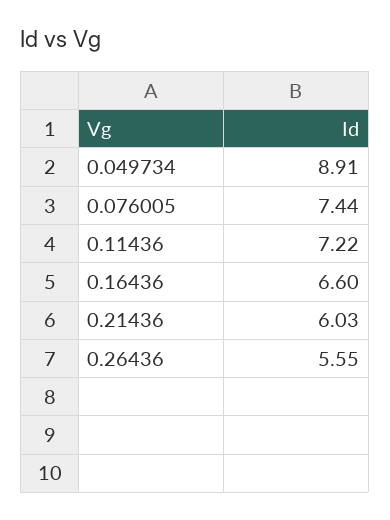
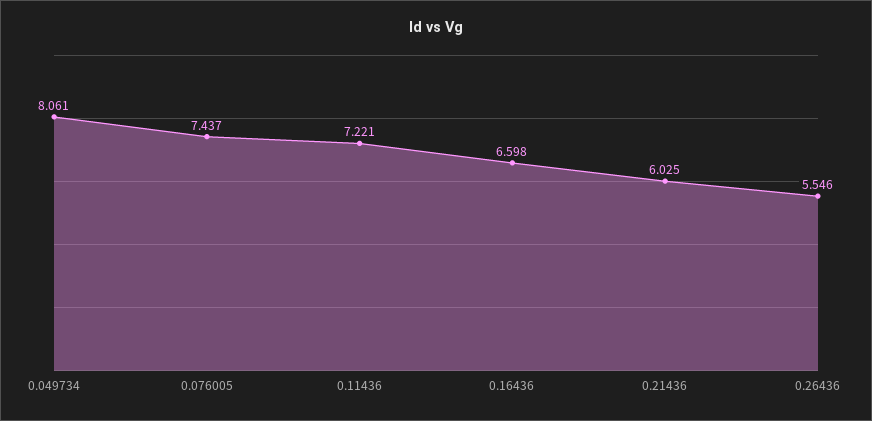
0.049734: 8.91 -> 8.061

